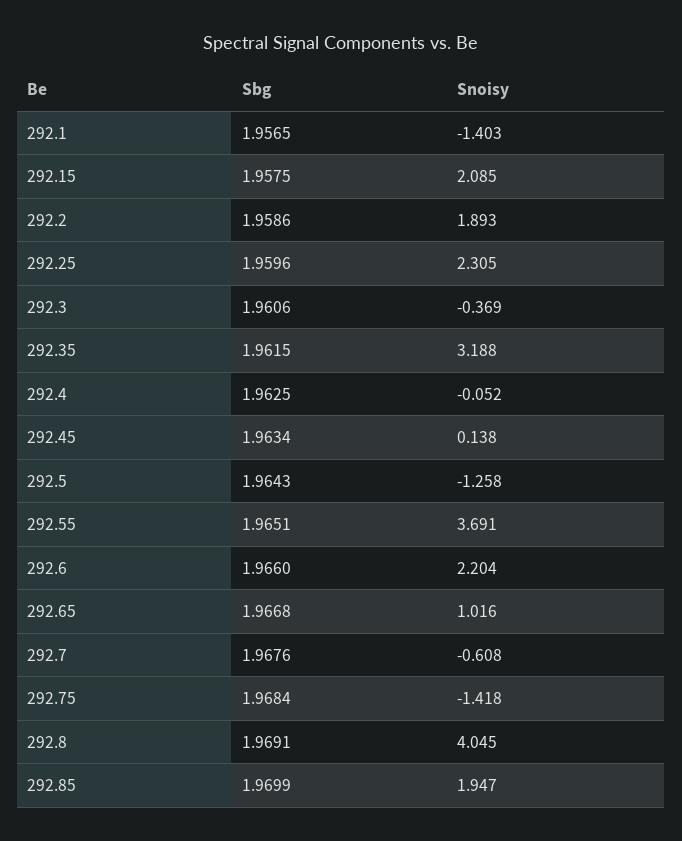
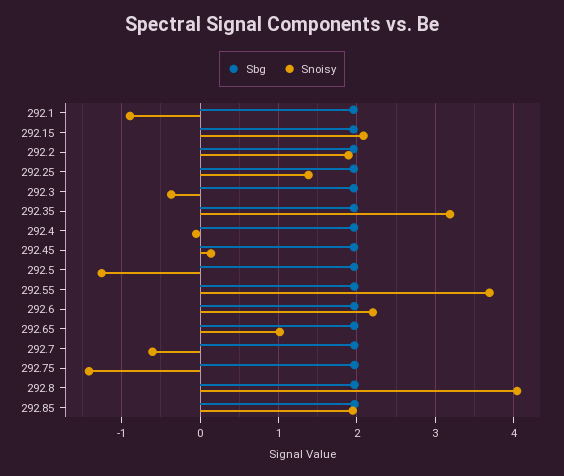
Snoisy, 292.1: -1.403 -> -0.9
Snoisy, 292.25: 2.305 -> 1.4

